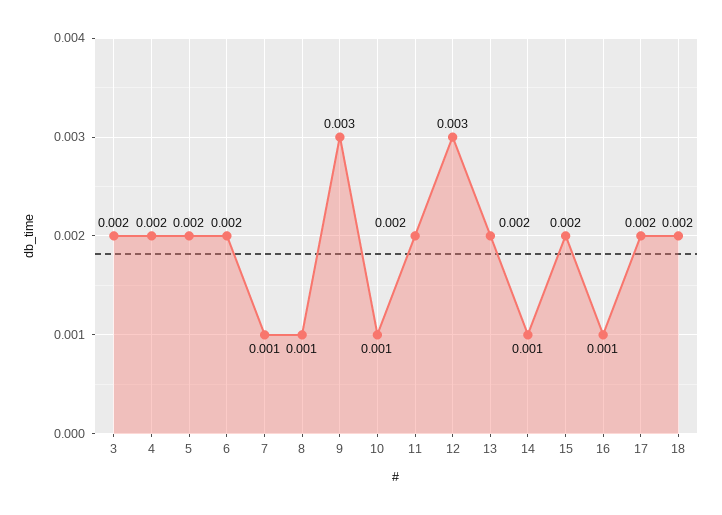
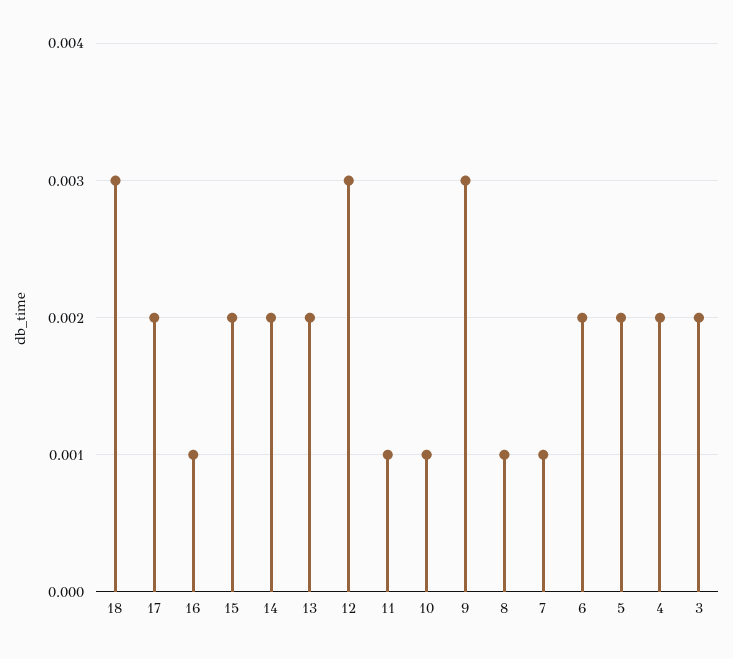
11: 0.002 -> 0.001
14: 0.001 -> 0.002
18: 0.002 -> 0.003

